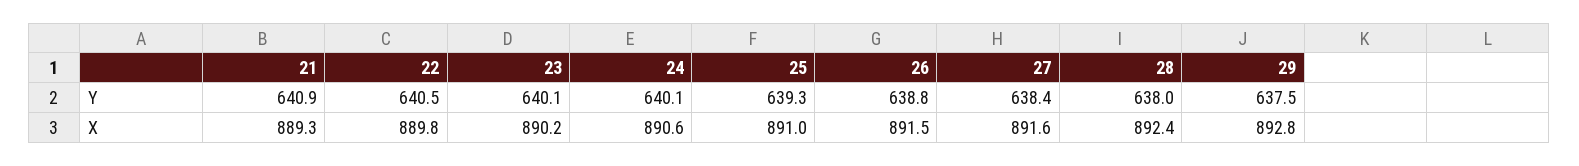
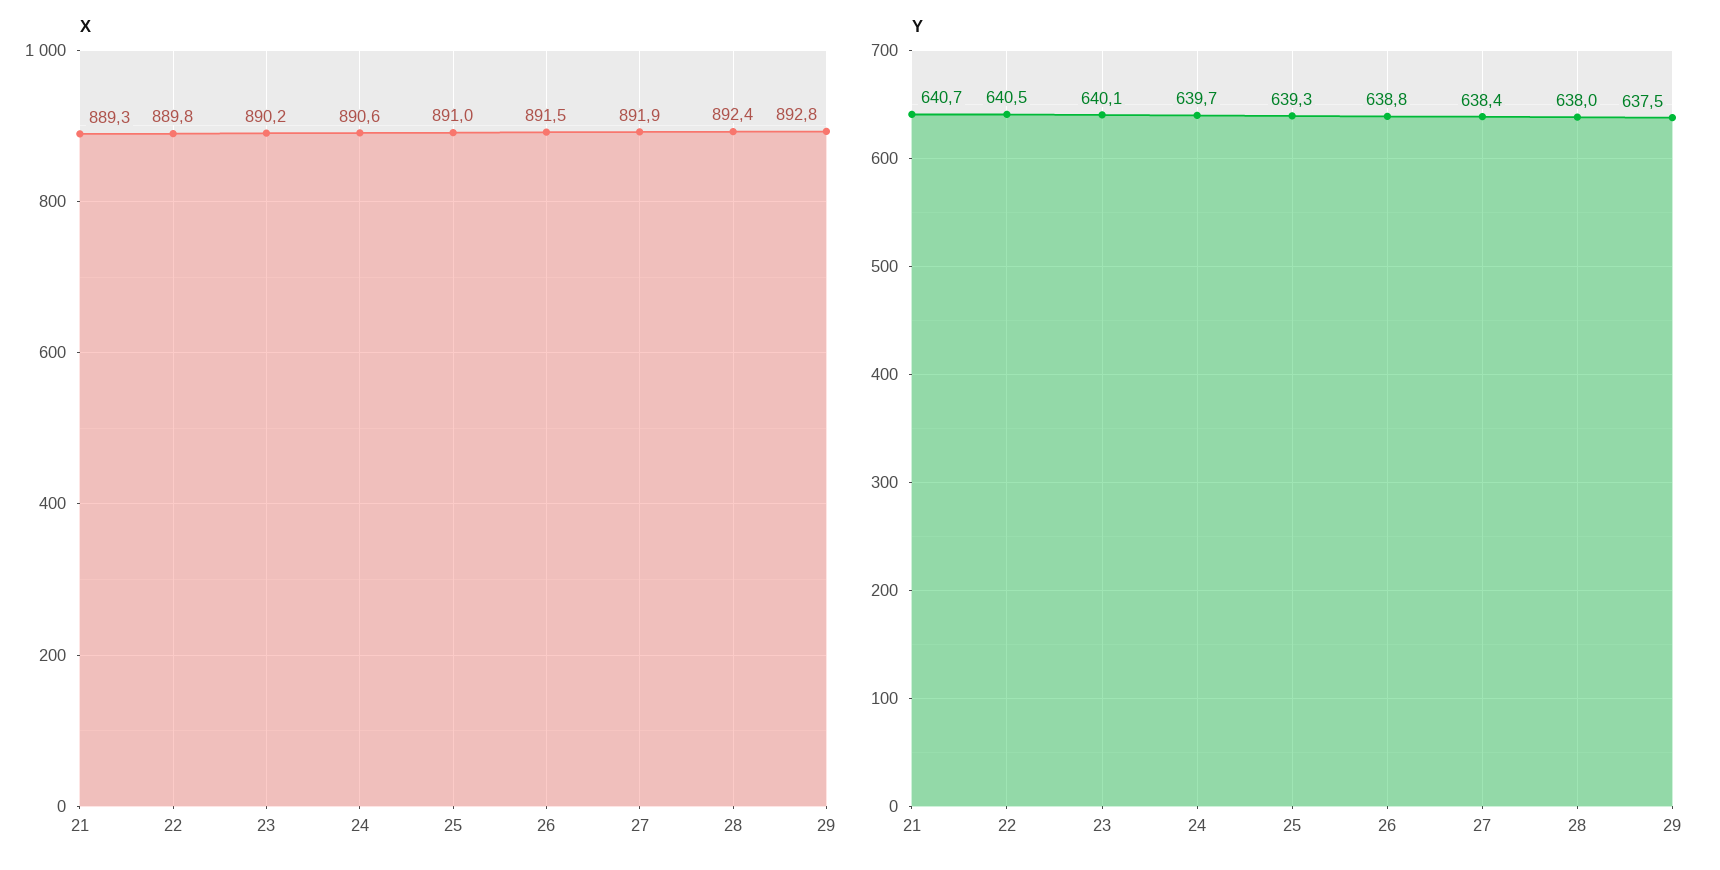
Y, 21: 640.9 -> 640.7
Y, 24: 640.1 -> 639.7
X, 27: 891.6 -> 891.9

